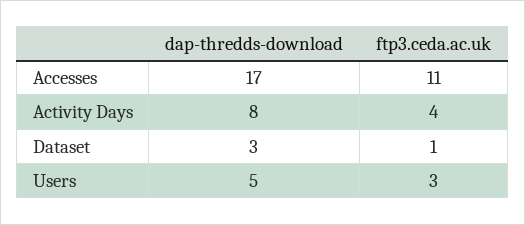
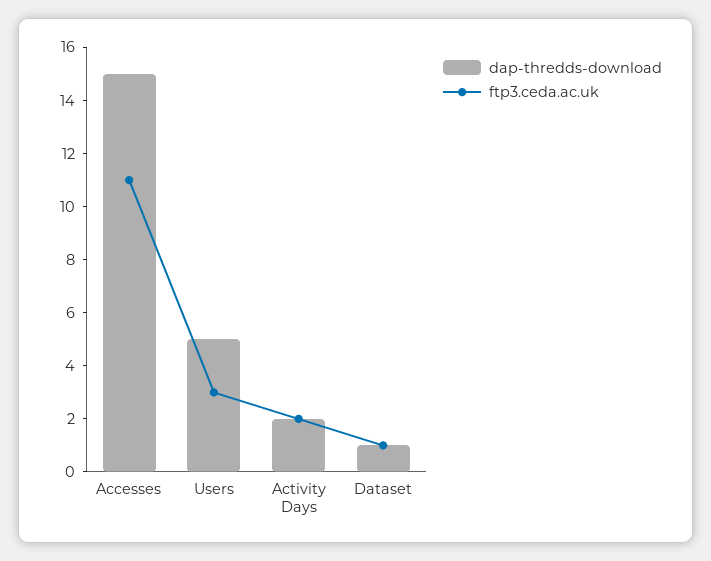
dap-thredds-download, Accesses: 17 -> 15
dap-thredds-download, Activity Days: 8 -> 2
ftp3.ceda.ac.uk, Activity Days: 4 -> 2
dap-thredds-download, Dataset: 3 -> 1

